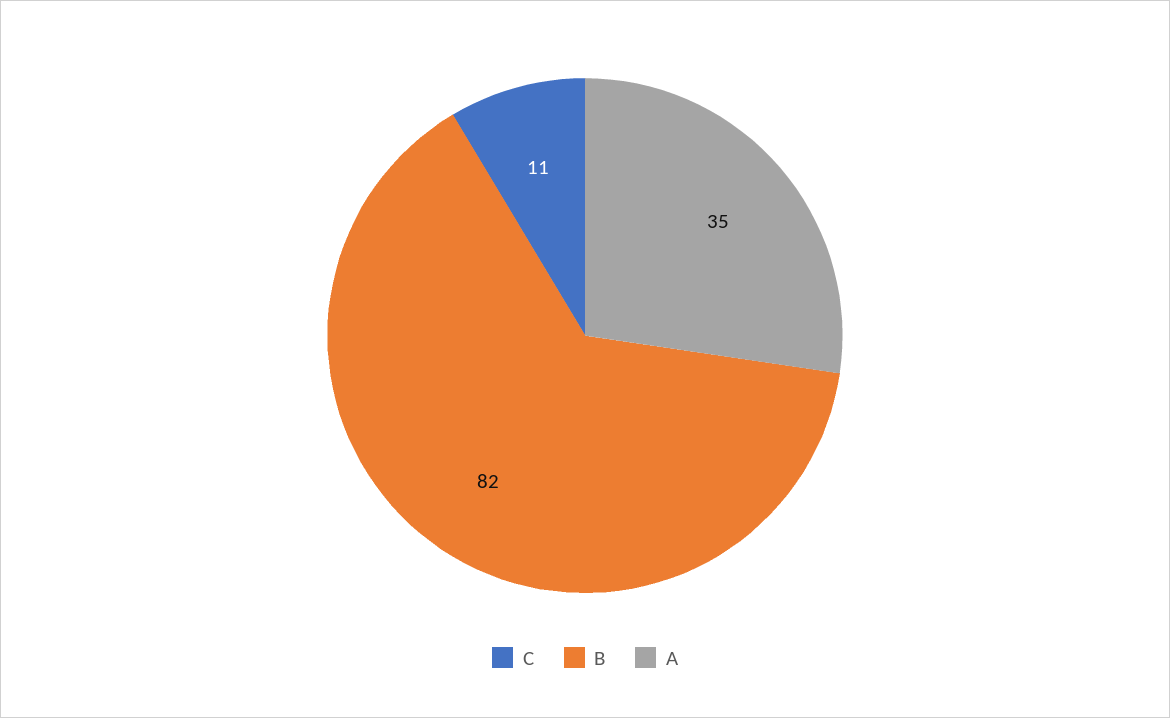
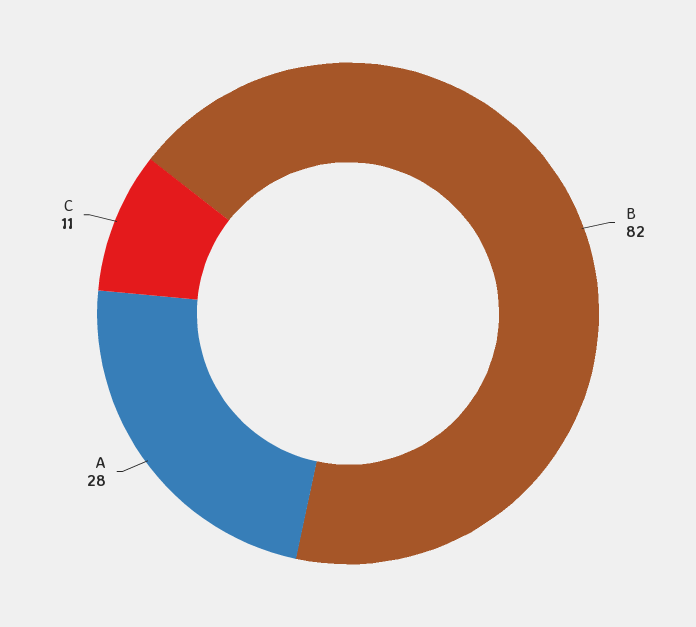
A: 35 -> 28

